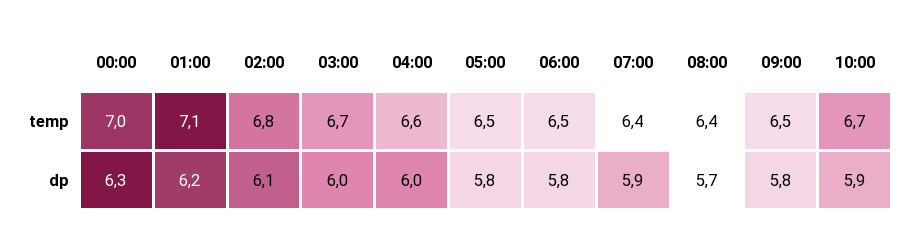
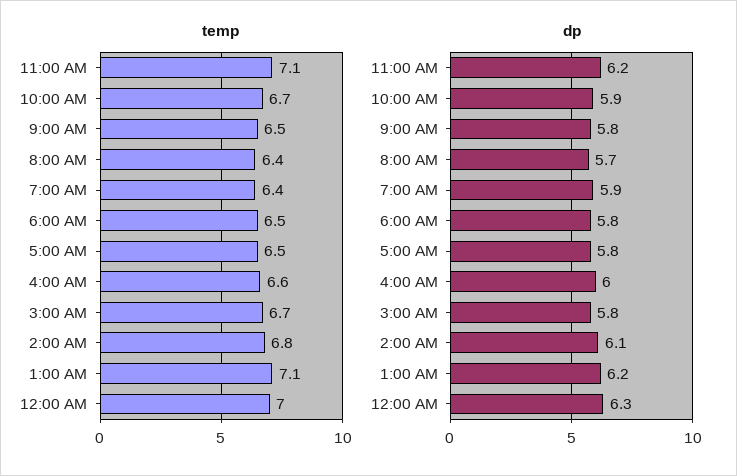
dp, 03:00: 6 -> 5.8
temp, 11:00 AM: none -> 7.1
dp, 11:00 AM: none -> 6.2

